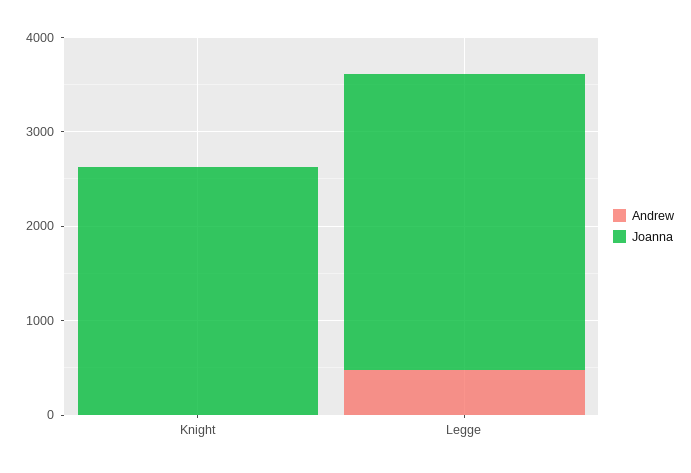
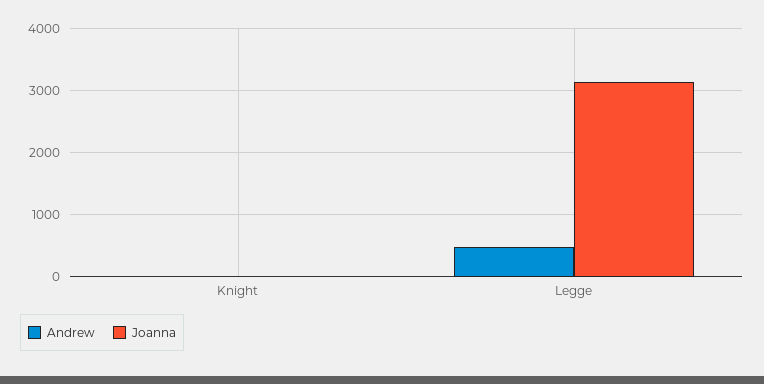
Joanna, Knight: 2600 -> 0

